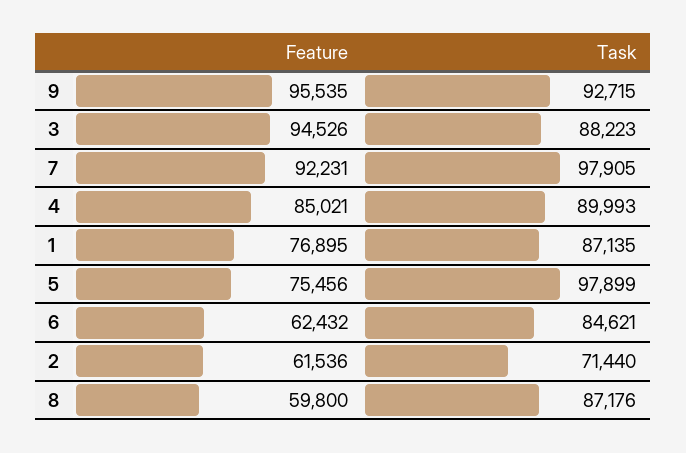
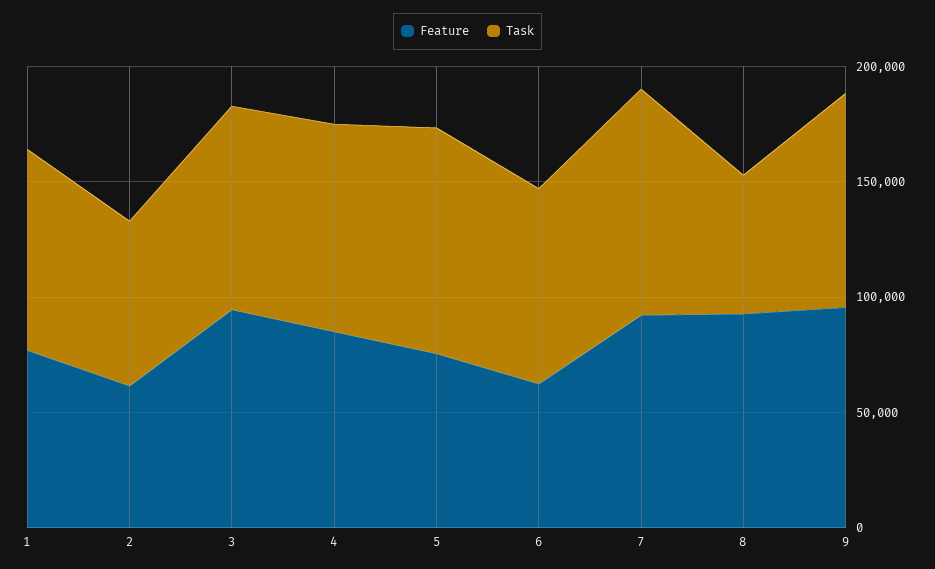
Feature, 8: 59800 -> 90000
Task, 8: 87176 -> 60000

